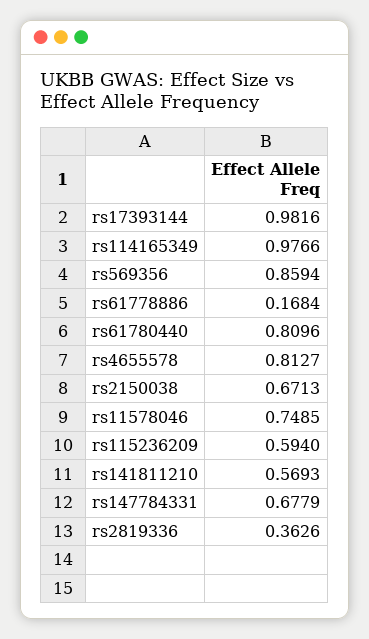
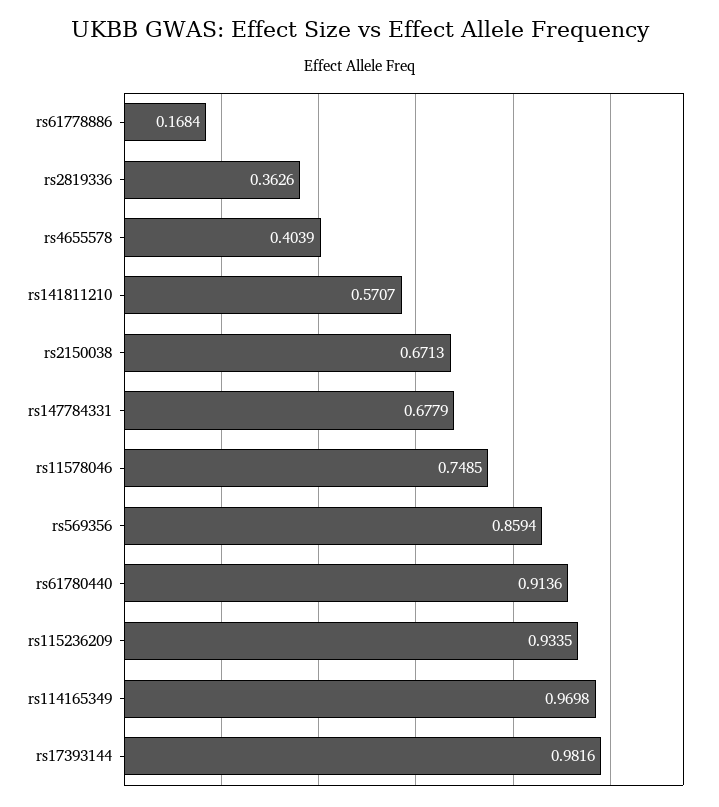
rs114165349: 0.9766 -> 0.9698
rs61780440: 0.8096 -> 0.9136
rs4655578: 0.8127 -> 0.4039
rs115236209: 0.594 -> 0.9335
rs141811210: 0.5693 -> 0.5707

